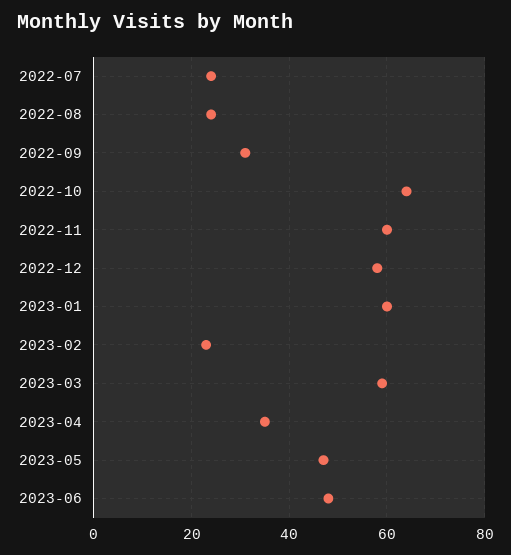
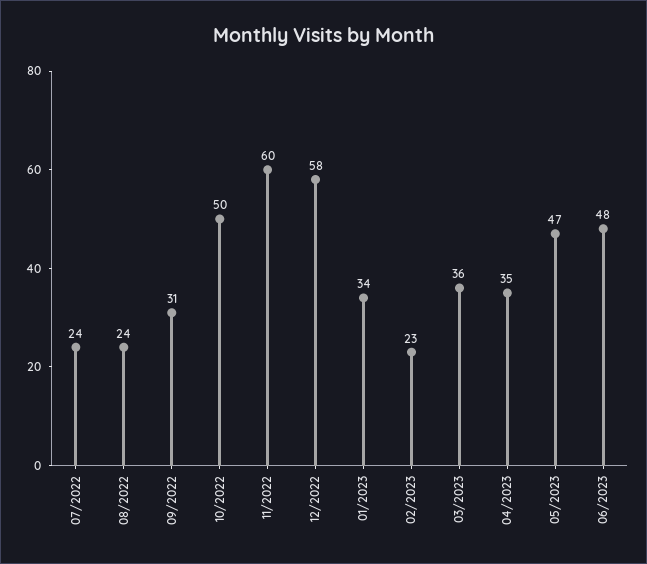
2022-10: 65 -> 50
2023-01: 60 -> 34
2023-03: 60 -> 36

